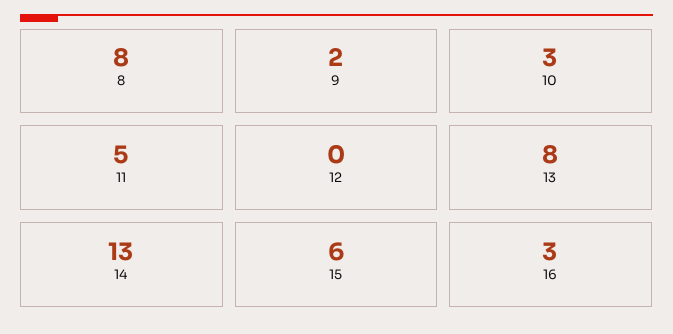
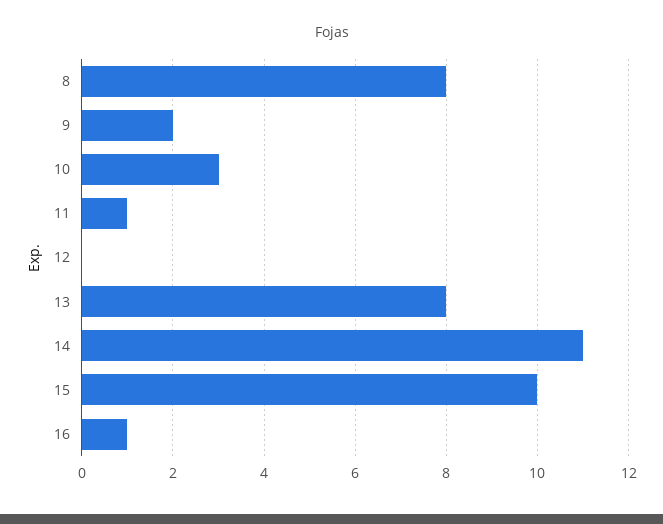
11: 5 -> 1
14: 13 -> 11
15: 6 -> 10
16: 3 -> 1

